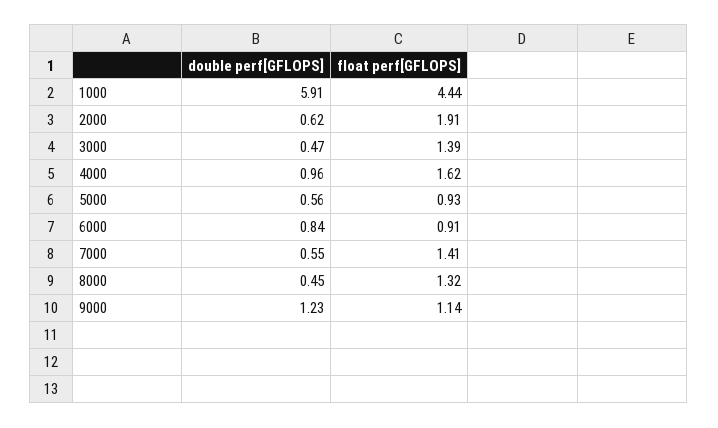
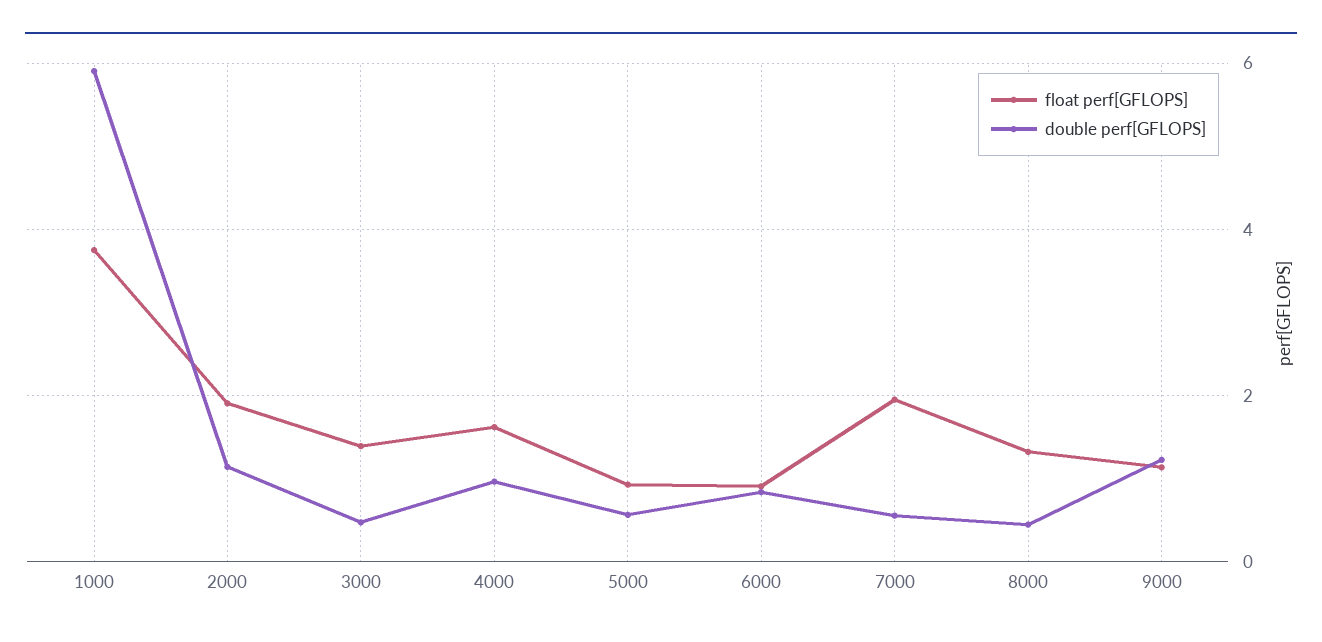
float perf[GFLOPS], 1000: 4.44 -> 3.8
double perf[GFLOPS], 2000: 0.62 -> 1.2
float perf[GFLOPS], 7000: 1.41 -> 2

